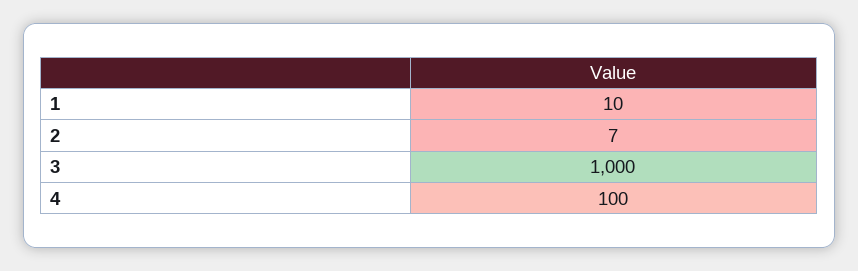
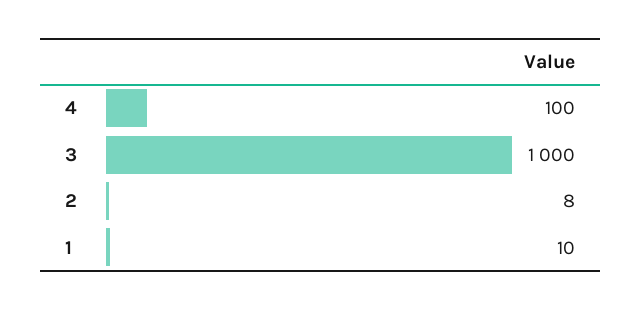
2: 7 -> 8

